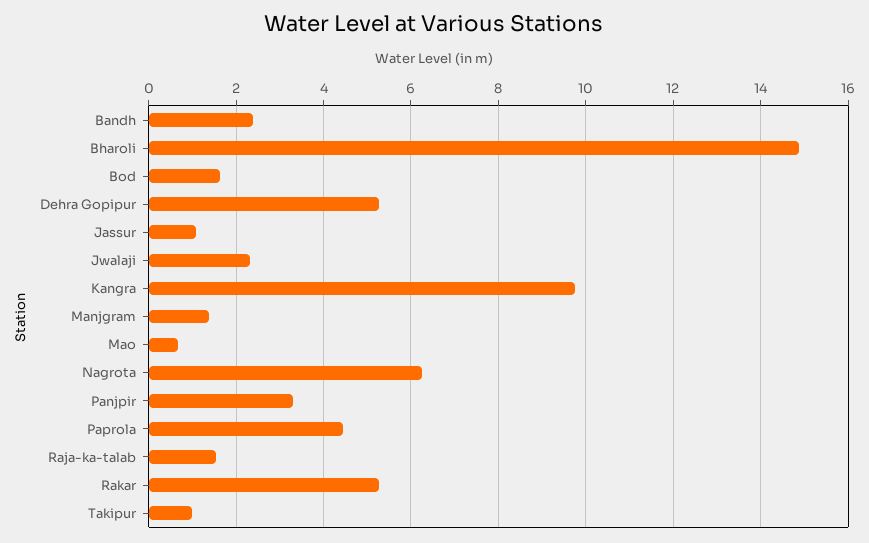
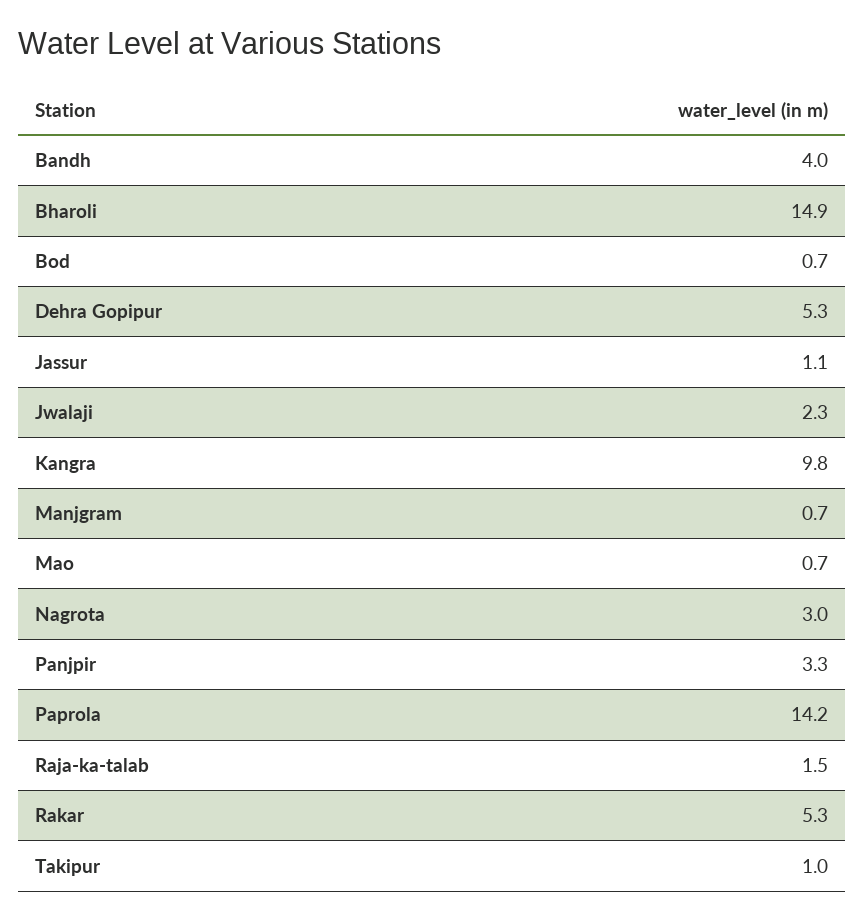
Bandh: 2.4 -> 4
Bod: 1.6 -> 0.7
Manjgram: 1.4 -> 0.7
Nagrota: 6.2 -> 3
Paprola: 4.4 -> 14.2

